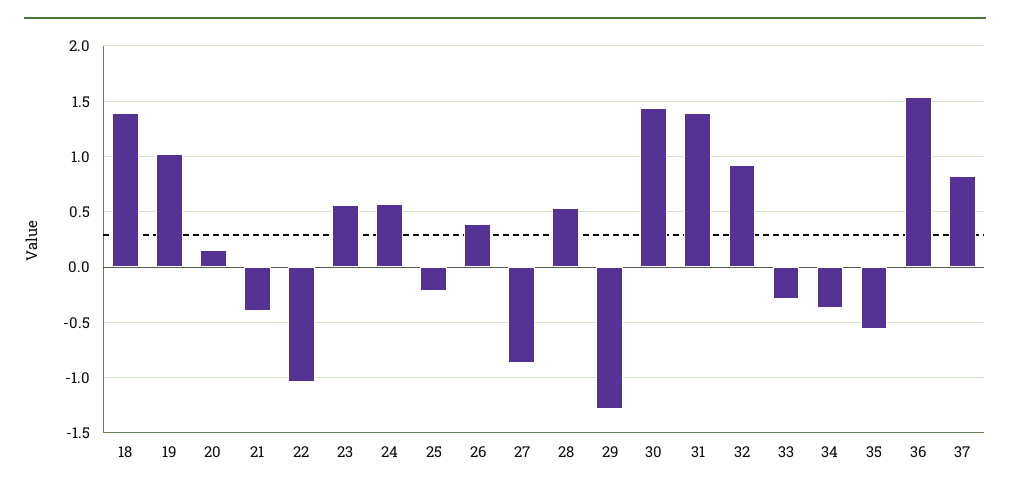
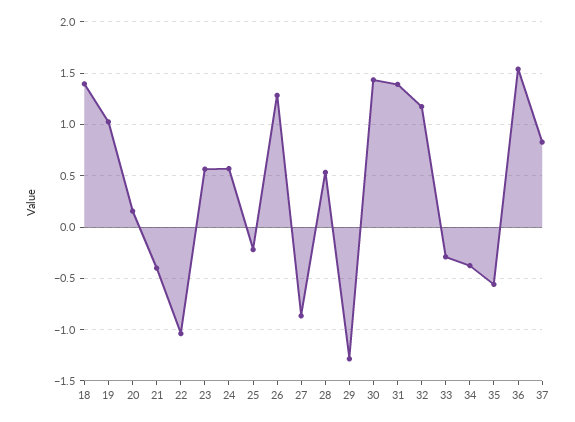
26: 0.4 -> 1.3
32: 0.9 -> 1.2

